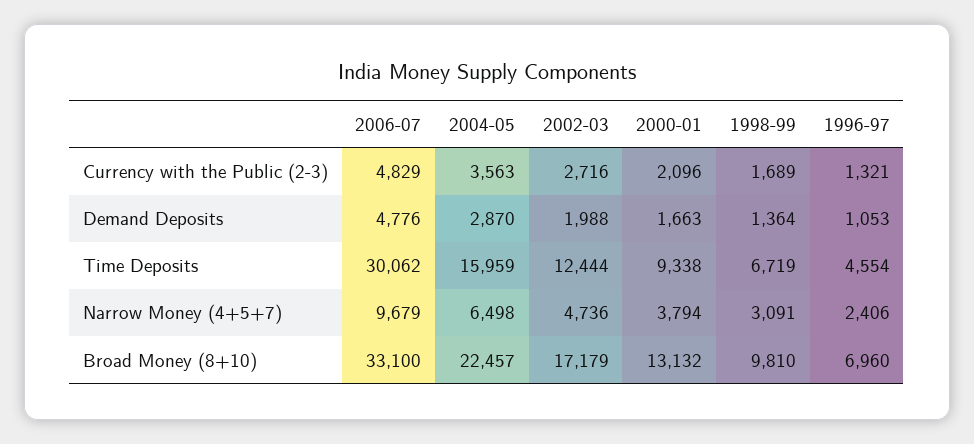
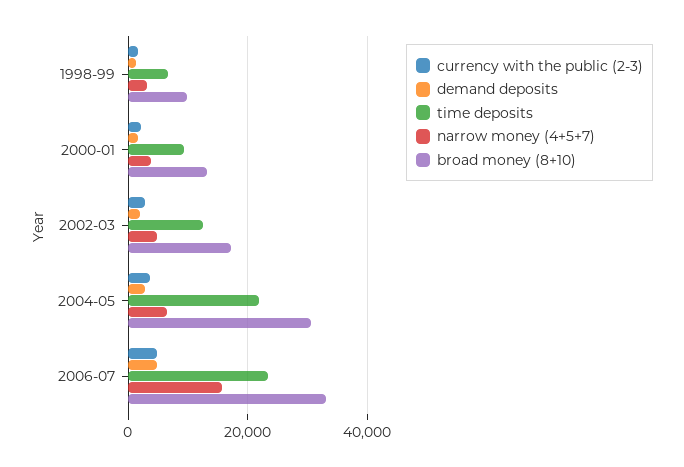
Currency with the Public (2-3), 1996-97: 1321 -> none
Demand Deposits, 1996-97: 1053 -> none
Time Deposits, 2006-07: 30062 -> 24000
Time Deposits, 2004-05: 15959 -> 22000
Time Deposits, 1996-97: 4554 -> none
Narrow Money (4+5+7), 2006-07: 9679 -> 16000
Narrow Money (4+5+7), 1996-97: 2406 -> none
Broad Money (8+10), 2004-05: 22457 -> 30000
Broad Money (8+10), 1996-97: 6960 -> none

